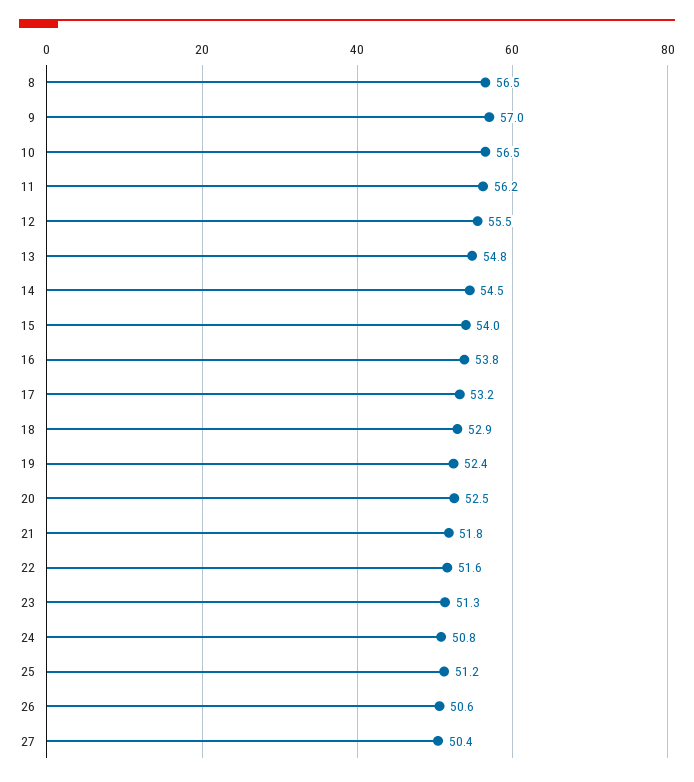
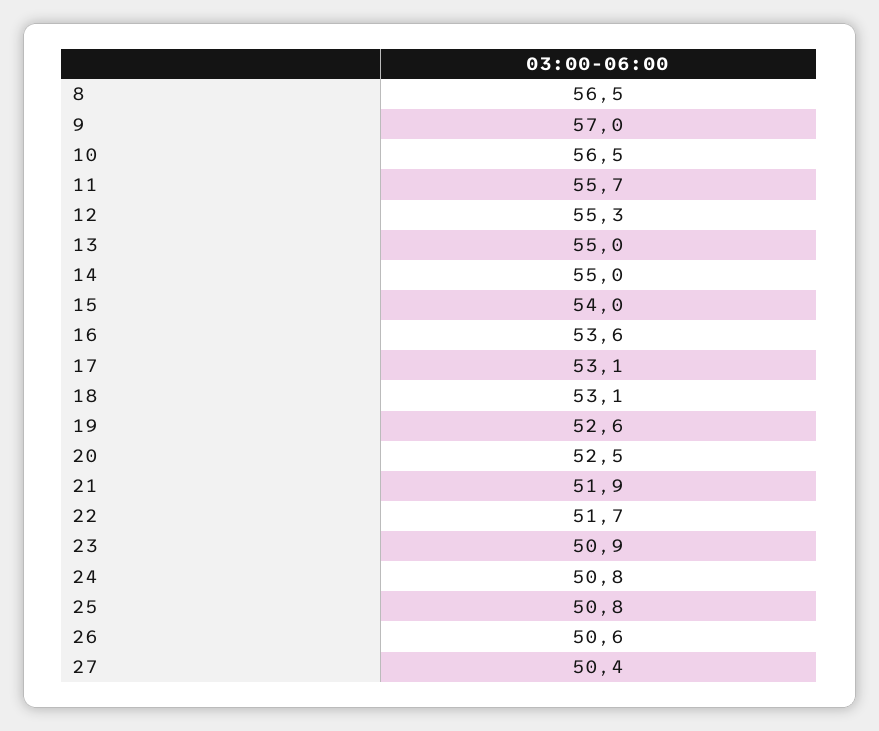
11: 56.2 -> 55.7
12: 55.5 -> 55.3
13: 54.8 -> 55
14: 54.5 -> 55
16: 53.8 -> 53.6
17: 53.2 -> 53.1
18: 52.9 -> 53.1
19: 52.4 -> 52.6
21: 51.8 -> 51.9
22: 51.6 -> 51.7
23: 51.3 -> 50.9
25: 51.2 -> 50.8

